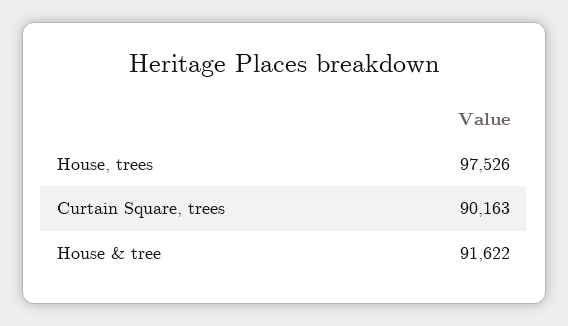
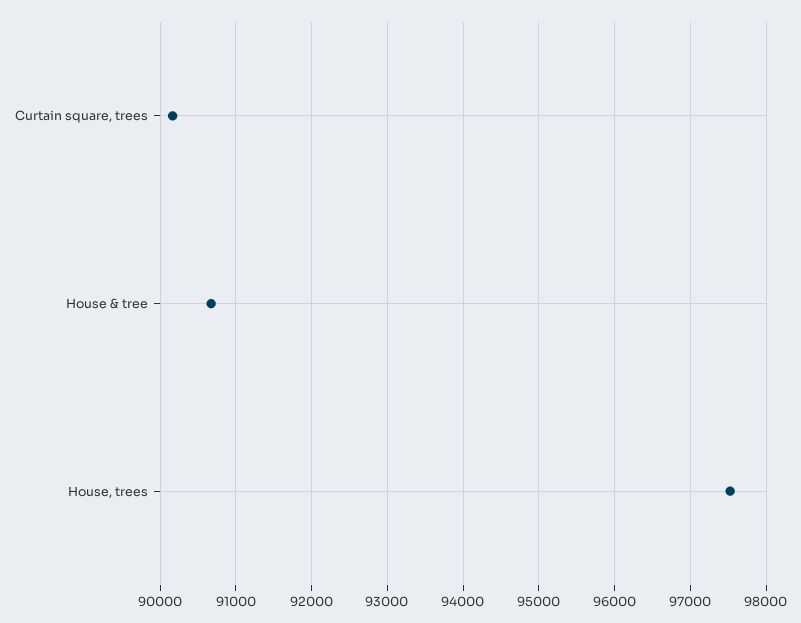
House & tree: 91622 -> 90700

